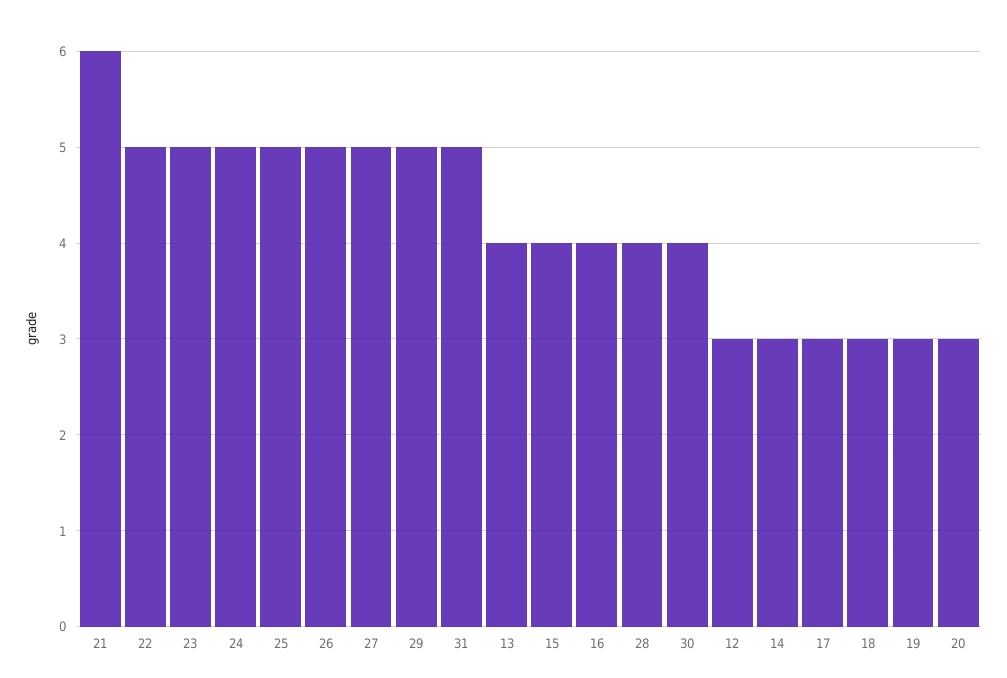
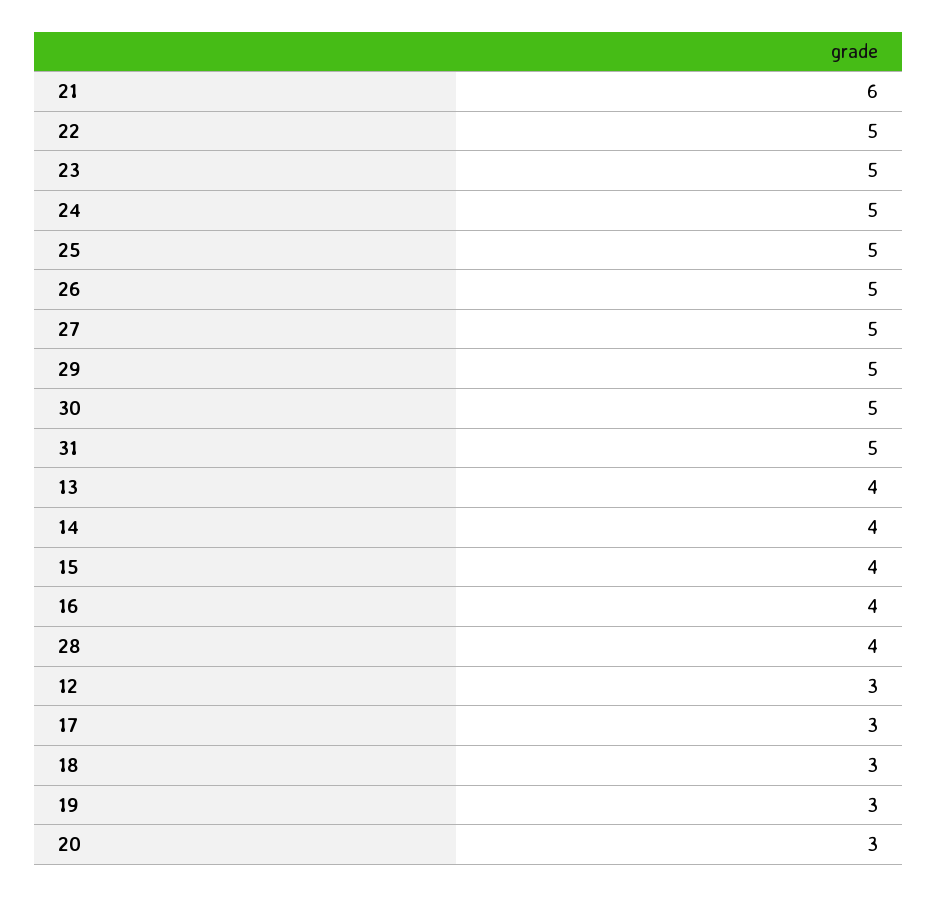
30: 4 -> 5
14: 3 -> 4

